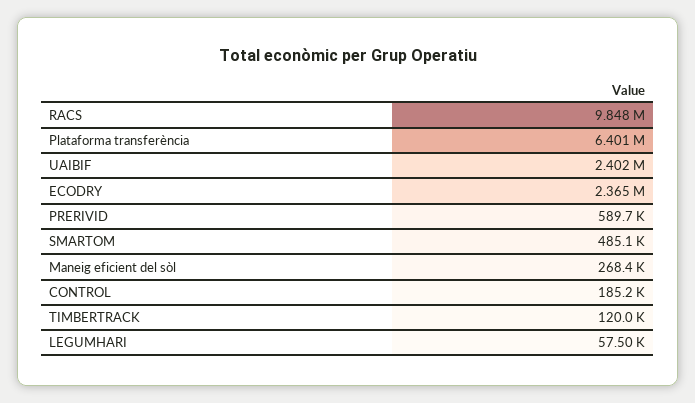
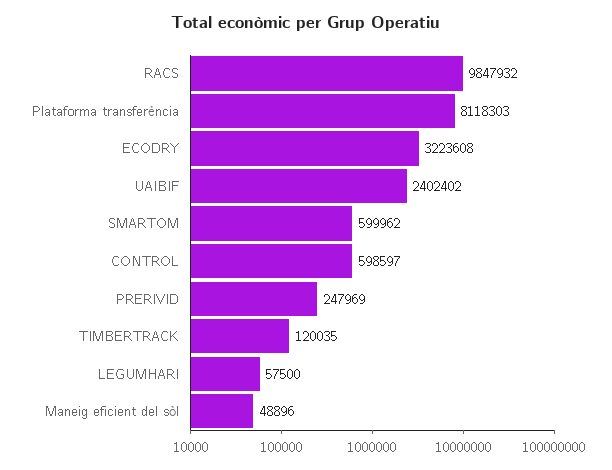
Plataforma transferència: 6401000 -> 8118303
ECODRY: 2365000 -> 3223608
PRERIVID: 589700 -> 247969
SMARTOM: 485100 -> 599962
Maneig eficient del sòl: 268400 -> 48896
CONTROL: 185200 -> 598597

